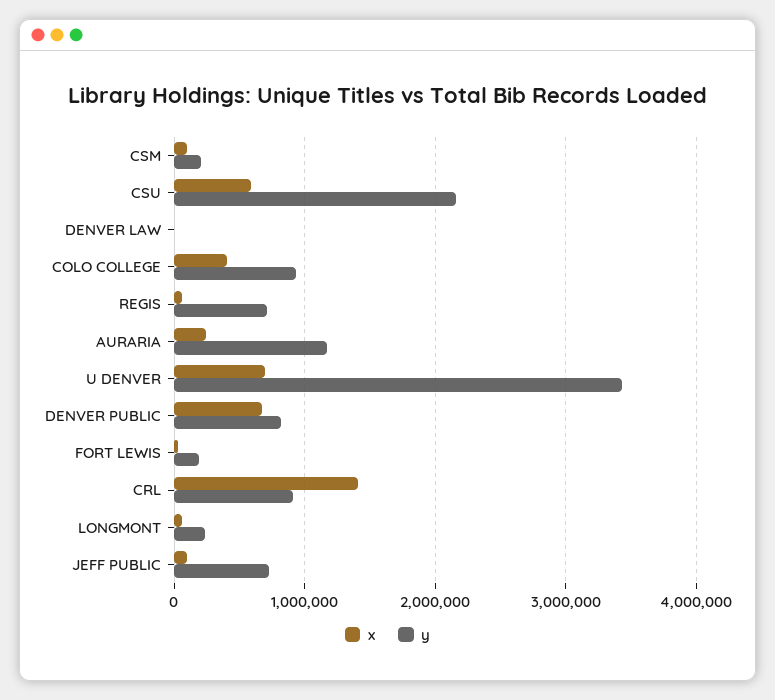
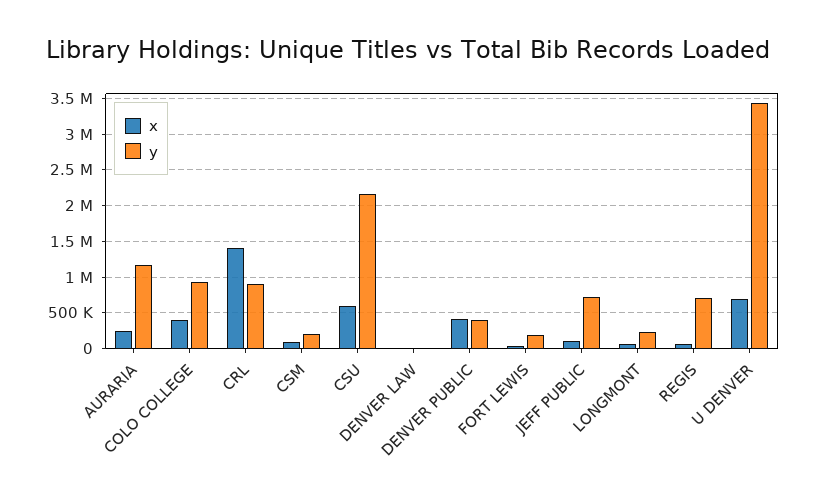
x, DENVER PUBLIC: 700000 -> 400000
y, DENVER PUBLIC: 800000 -> 400000

